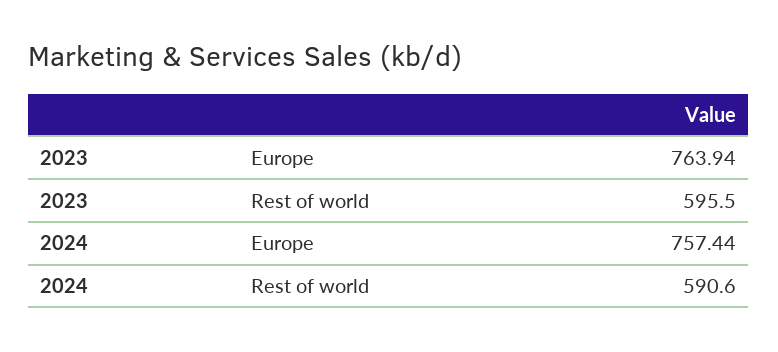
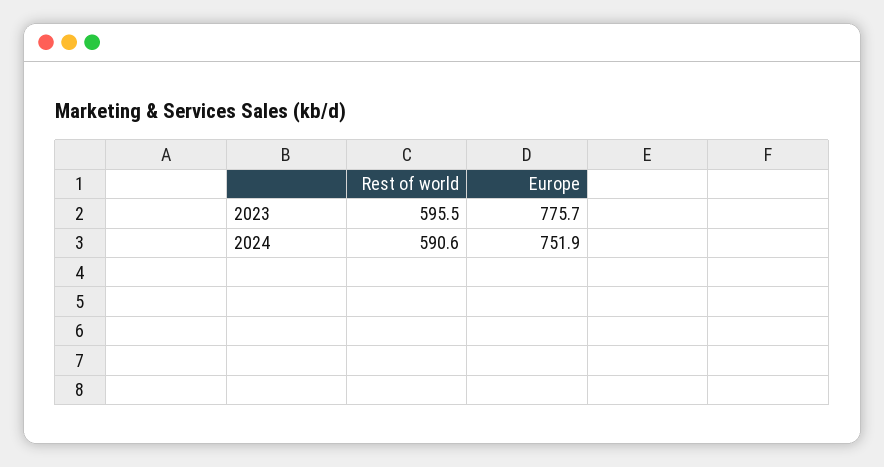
2023, Europe: 763.94 -> 775.7
2024, Europe: 757.44 -> 751.9

